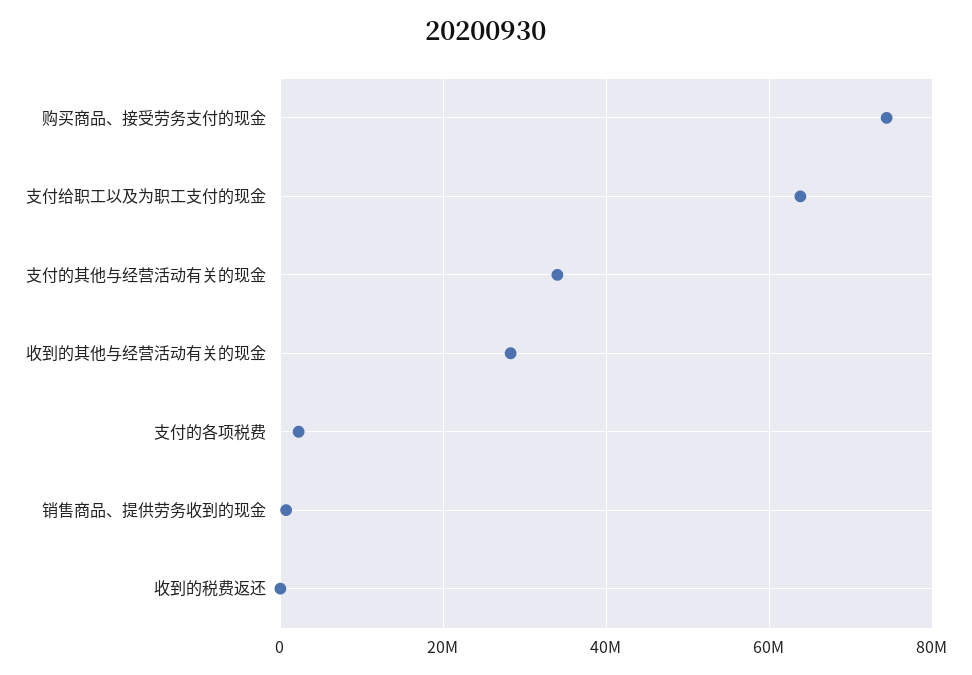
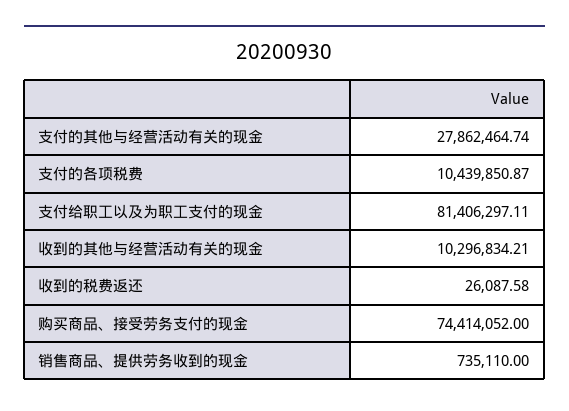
支付给职工以及为职工支付的现金: 64000000 -> 81406297.11
支付的其他与经营活动有关的现金: 34000000 -> 27862464.74
收到的其他与经营活动有关的现金: 28000000 -> 10296834.21
支付的各项税费: 2000000 -> 10439850.87

